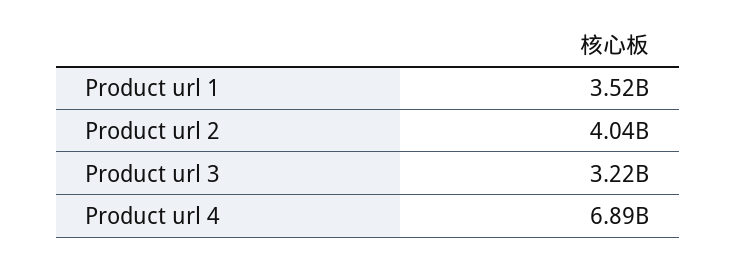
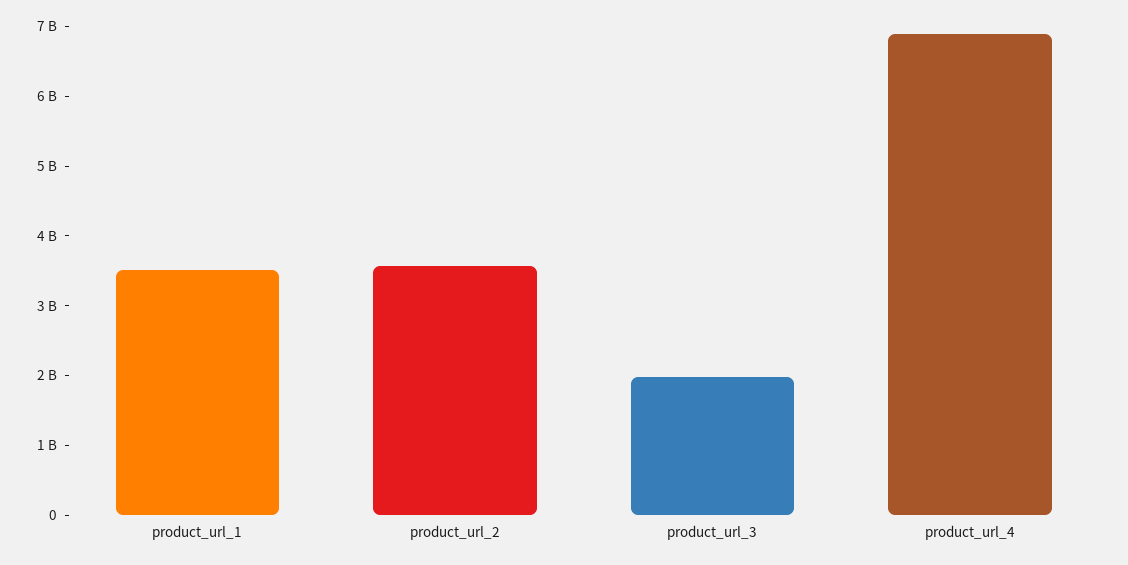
Product url 2: 4040000000 -> 3600000000
Product url 3: 3220000000 -> 2000000000

